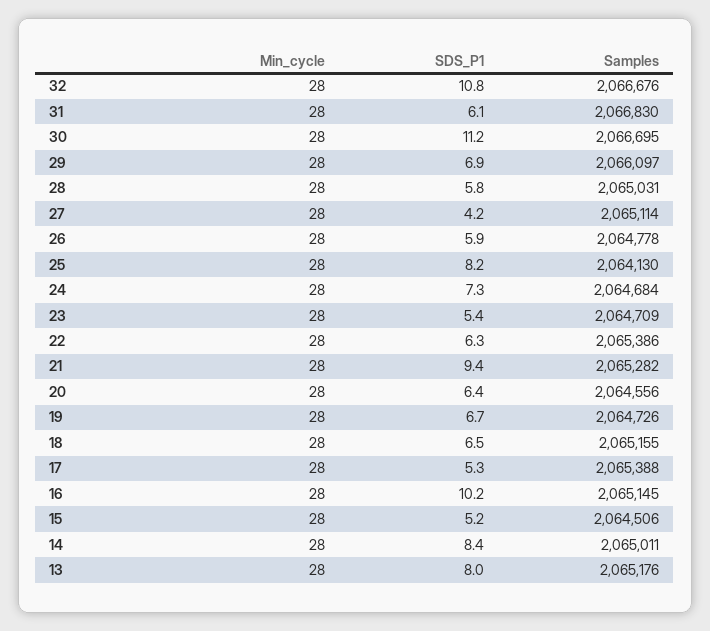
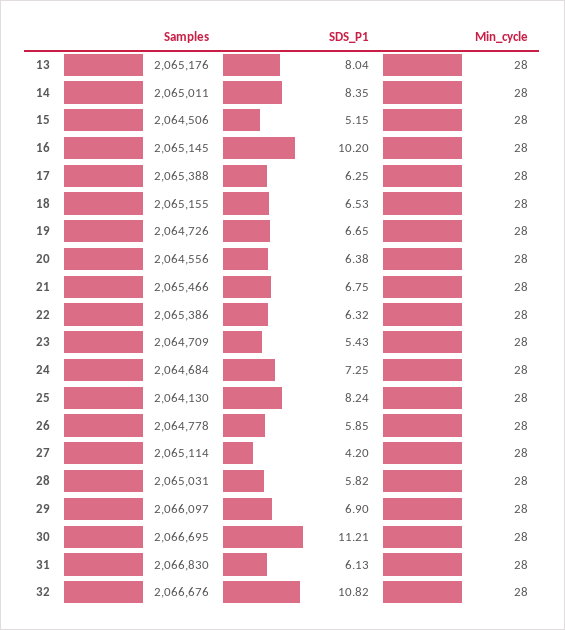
SDS_P1, 21: 9.4 -> 6.75
Samples, 21: 2065282 -> 2065466
SDS_P1, 17: 5.3 -> 6.25

